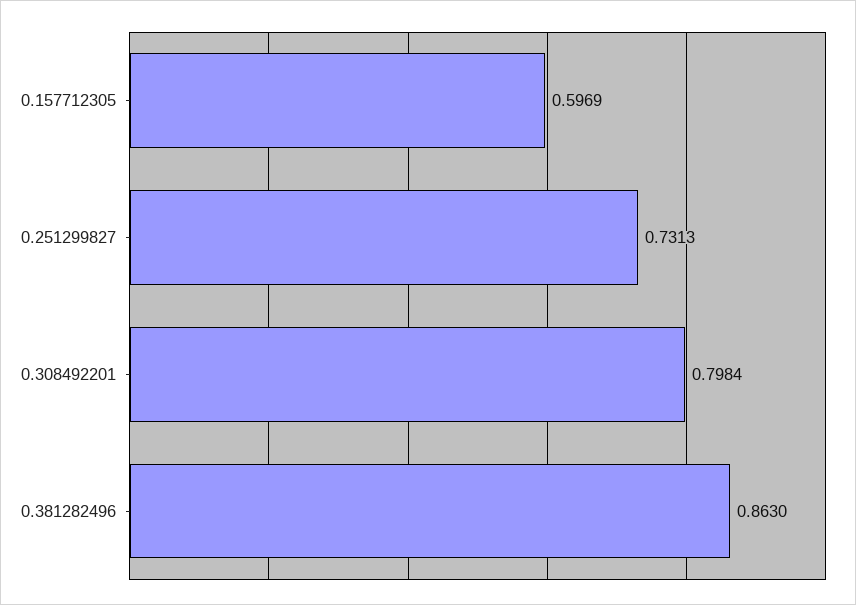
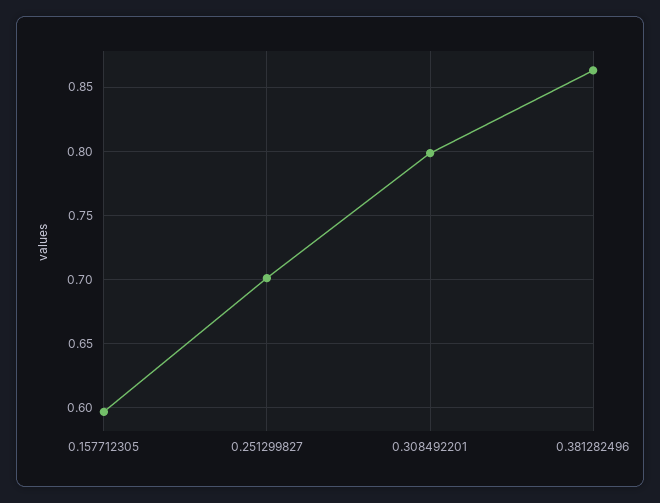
0.251299827: 0.7313 -> 0.7

